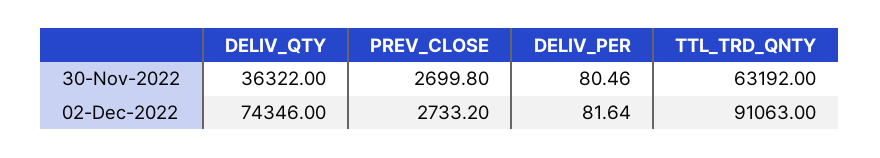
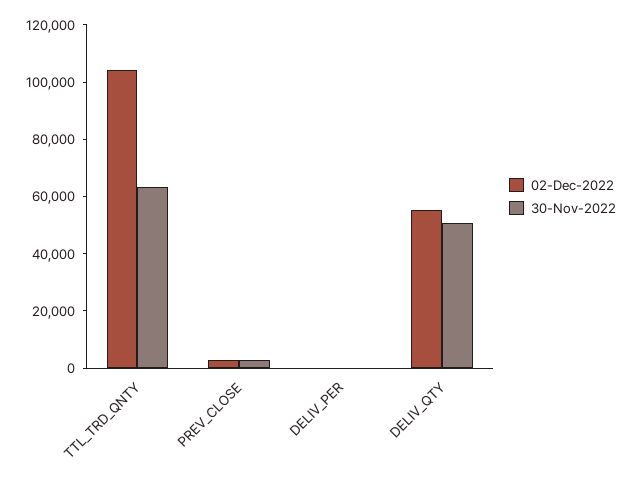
30-Nov-2022, DELIV_QTY: 36322 -> 50000
02-Dec-2022, DELIV_QTY: 74346 -> 55000
02-Dec-2022, TTL_TRD_QNTY: 91063 -> 105000

